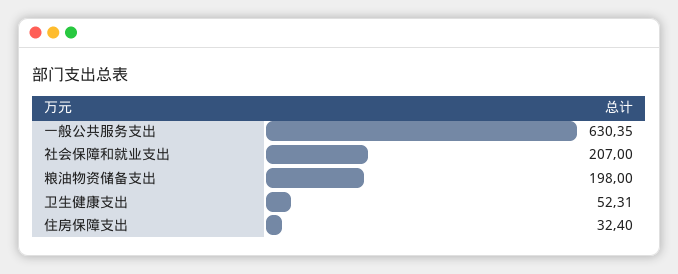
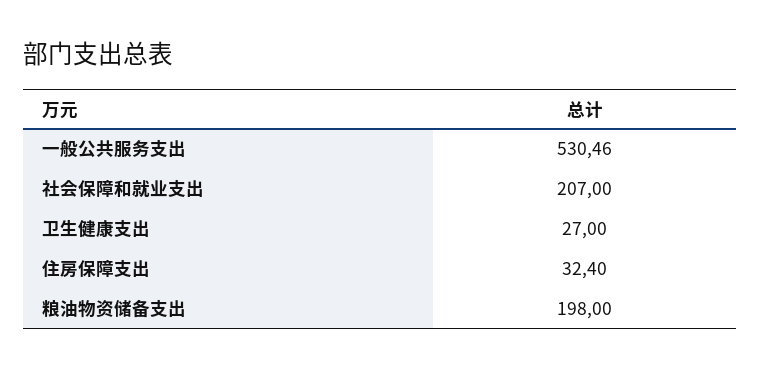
一般公共服务支出: 630.35 -> 530.46
卫生健康支出: 52.31 -> 27

